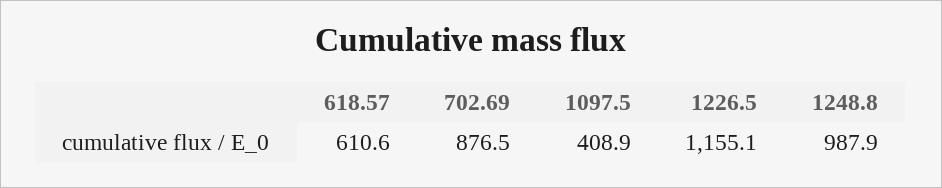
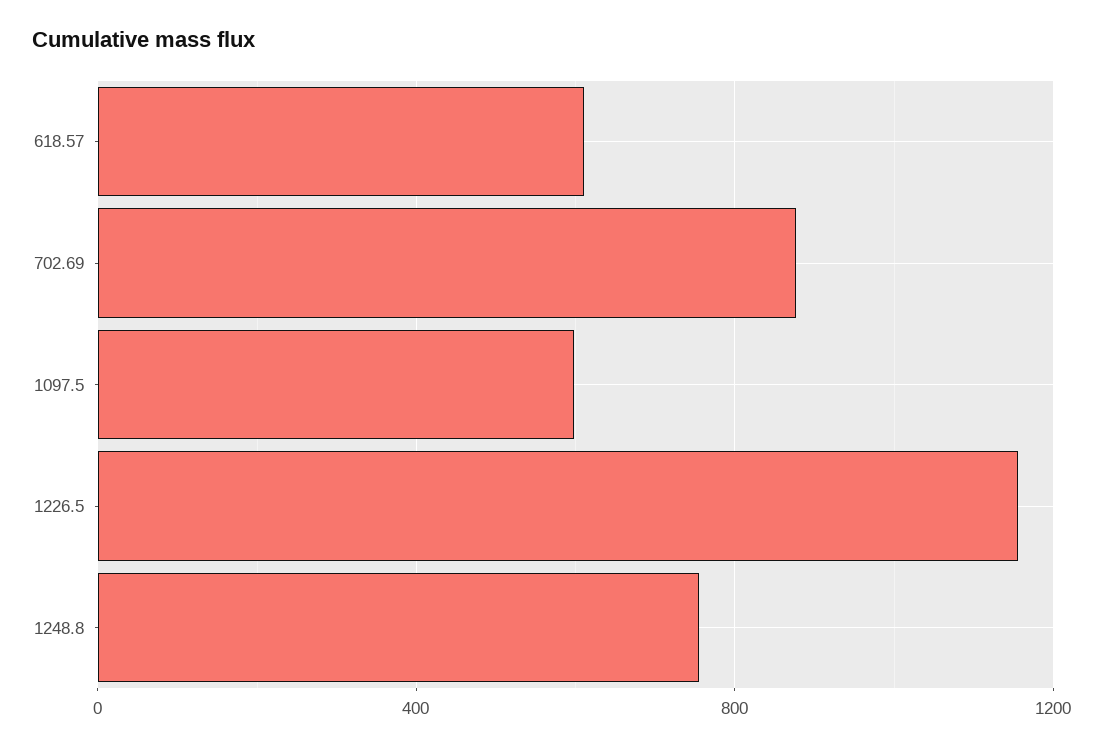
1097.5: 408.9 -> 600
1248.8: 987.9 -> 750

